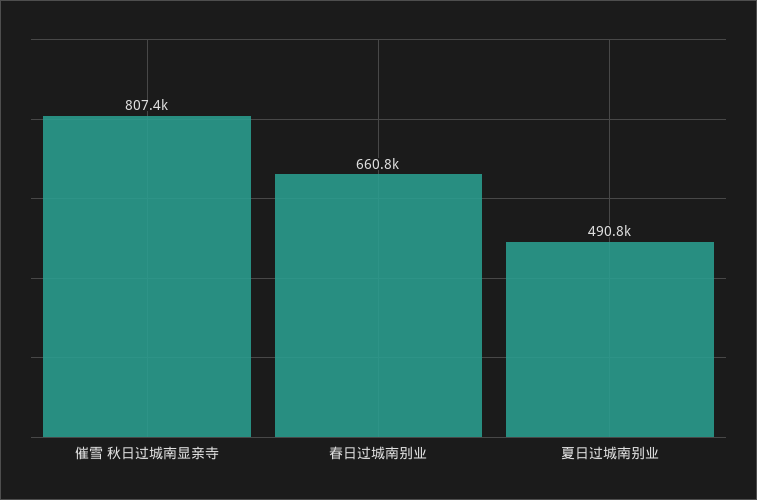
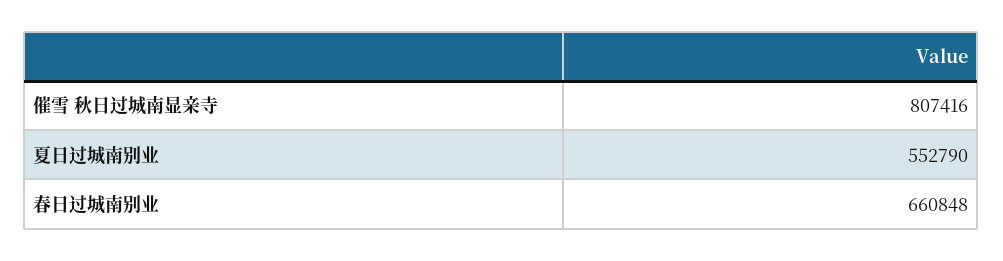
夏日过城南别业: 490800 -> 552790

